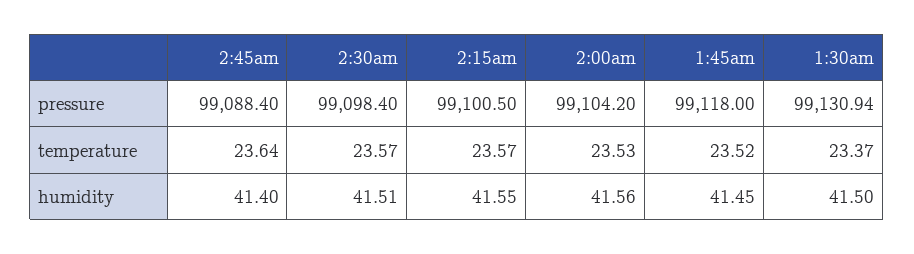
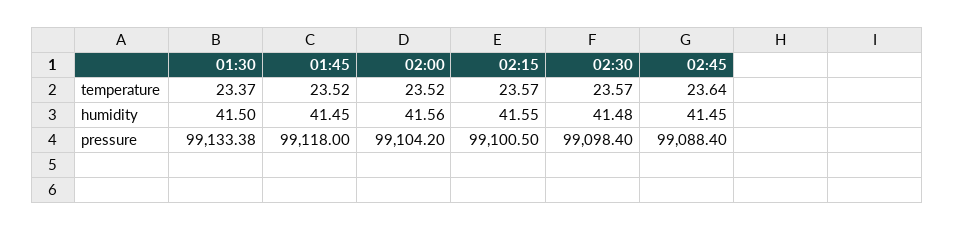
1:30am, pressure: 99130.94 -> 99133.38
2:00am, temperature: 23.53 -> 23.52
2:45am, humidity: 41.4 -> 41.45
2:30am, humidity: 41.51 -> 41.48

